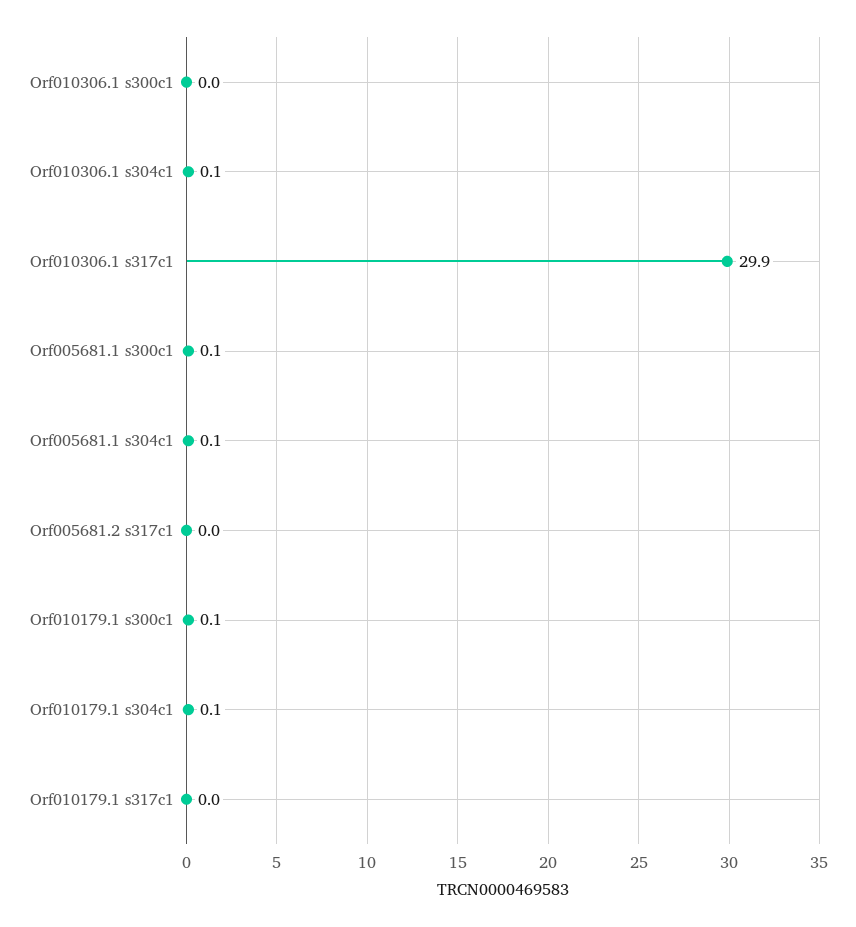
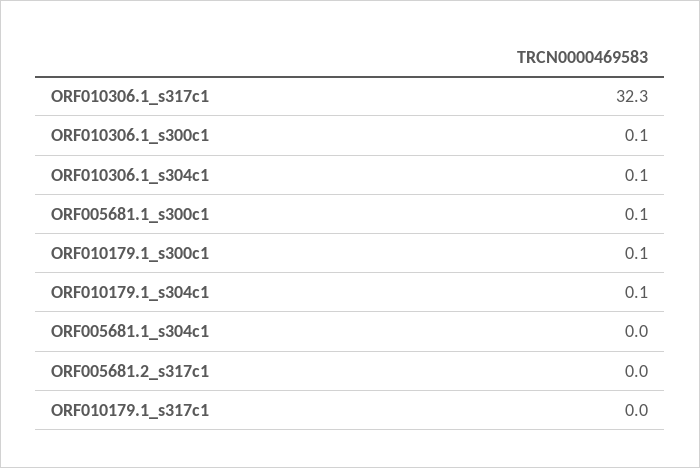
Orf010306.1 s300c1: 0 -> 0.1
Orf010306.1 s317c1: 29.9 -> 32.3
Orf005681.1 s304c1: 0.1 -> 0

